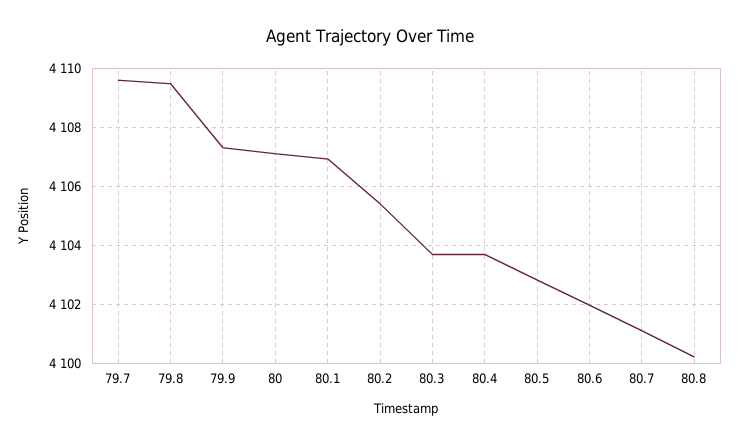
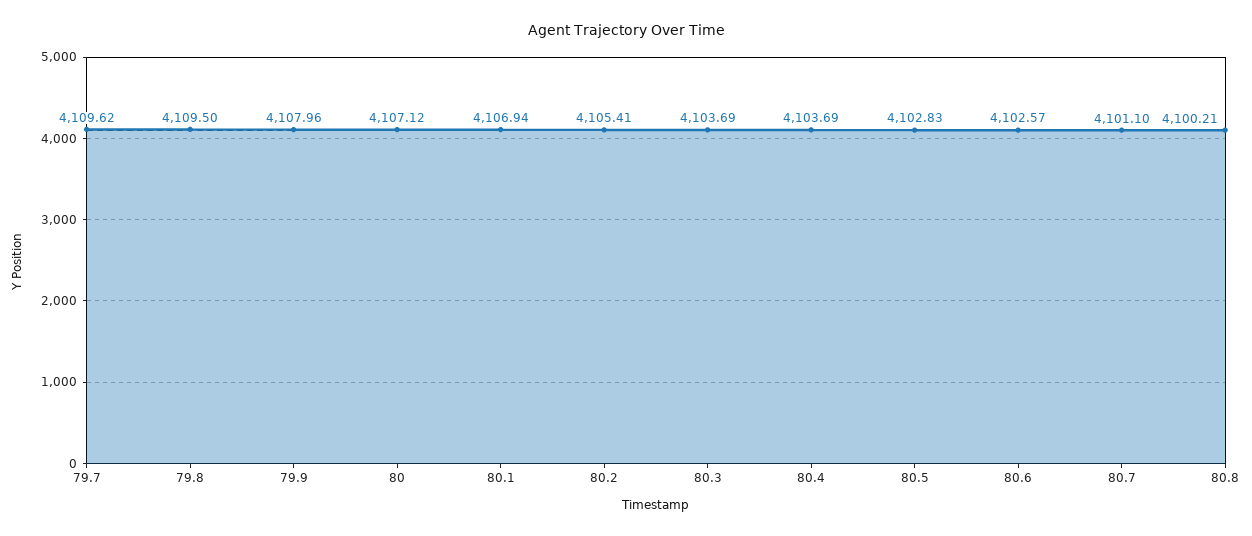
79.9: 4107.25 -> 4107.96
80.6: 4102 -> 4102.57

